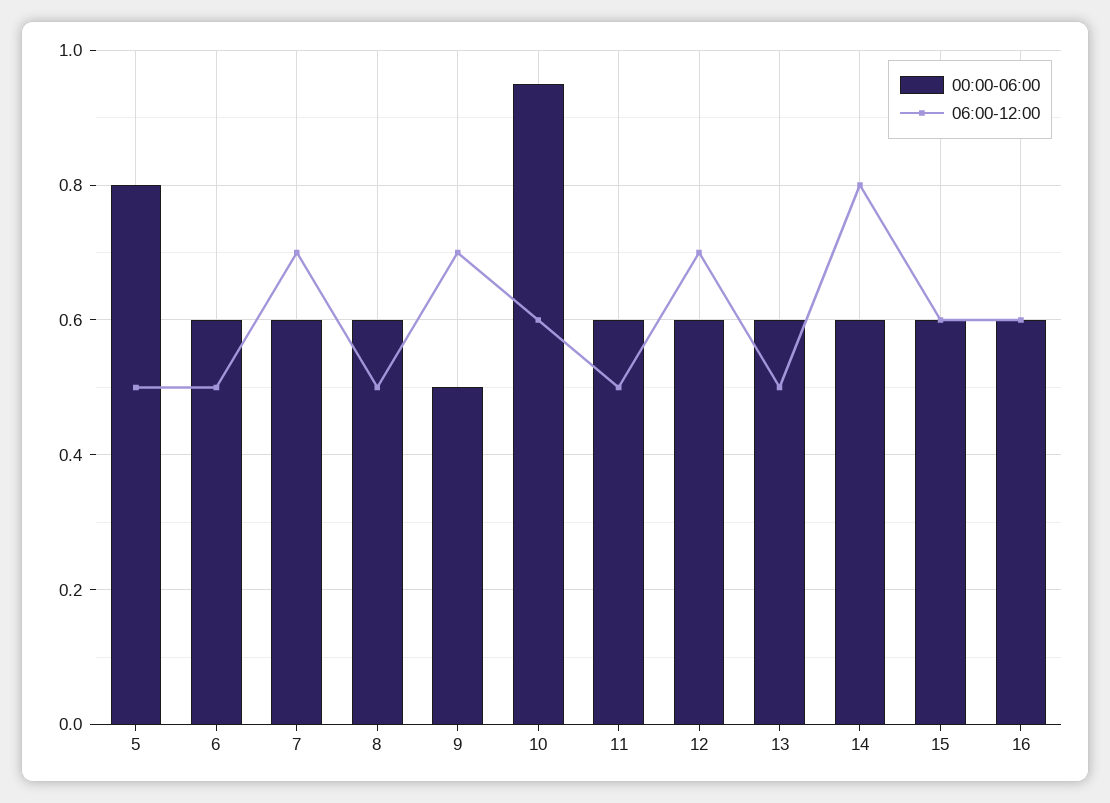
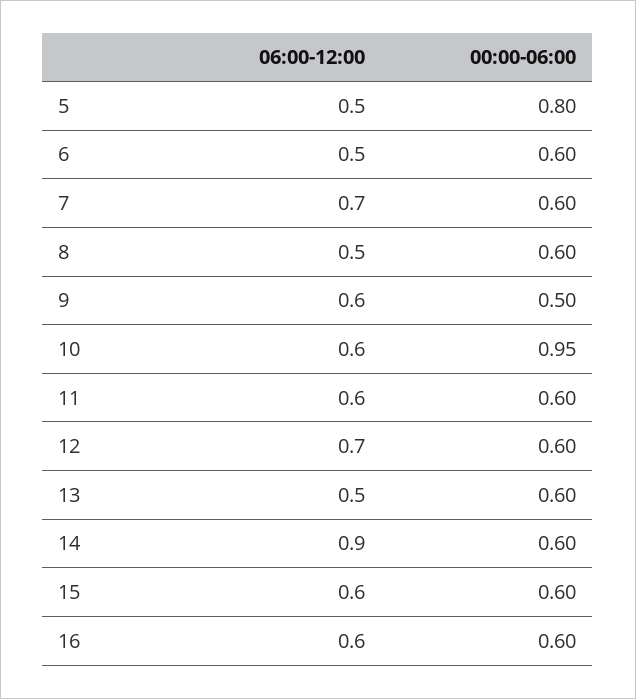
06:00-12:00, 9: 0.7 -> 0.6
06:00-12:00, 11: 0.5 -> 0.6
06:00-12:00, 14: 0.8 -> 0.9

